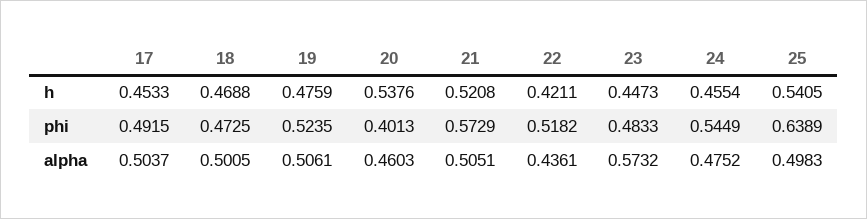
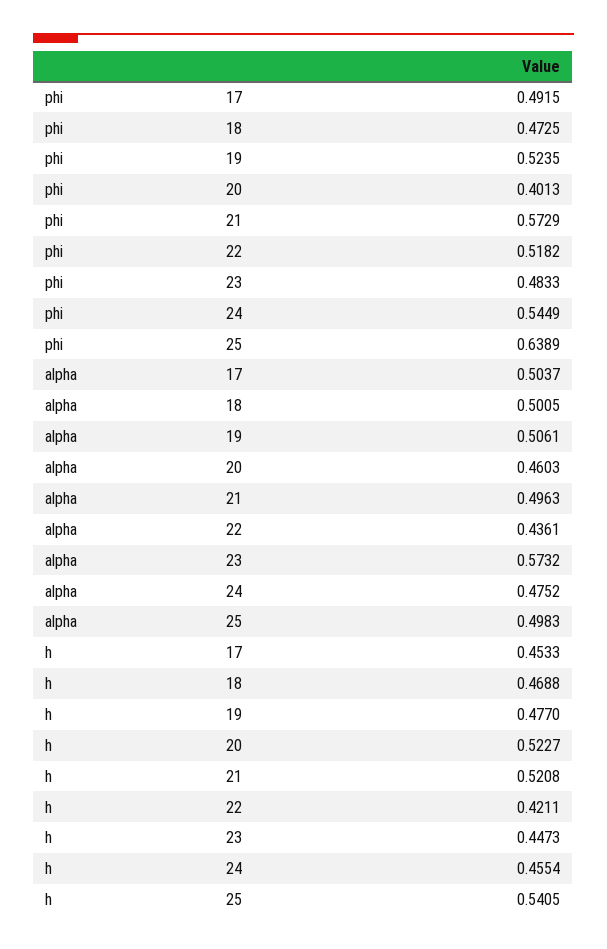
19, h: 0.4759 -> 0.477
20, h: 0.5376 -> 0.5227
21, alpha: 0.5051 -> 0.4963

